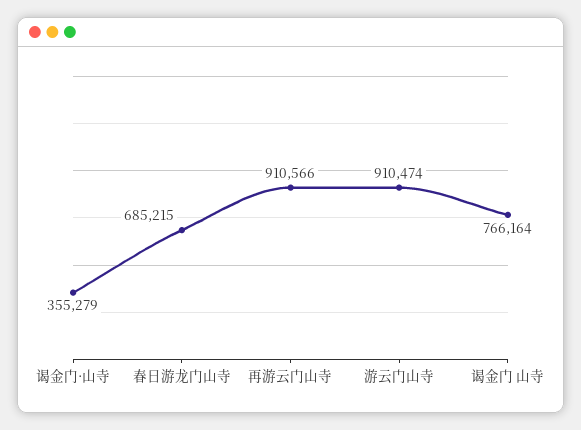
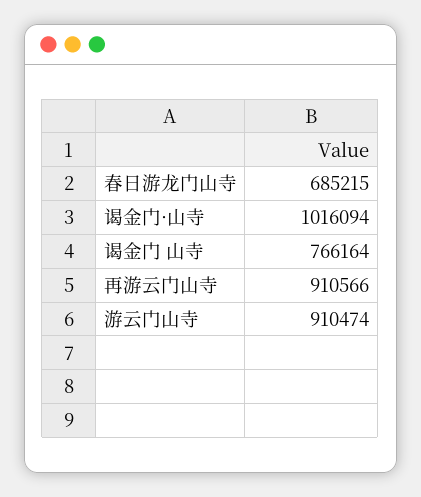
谒金门·山寺: 355279 -> 1016094

